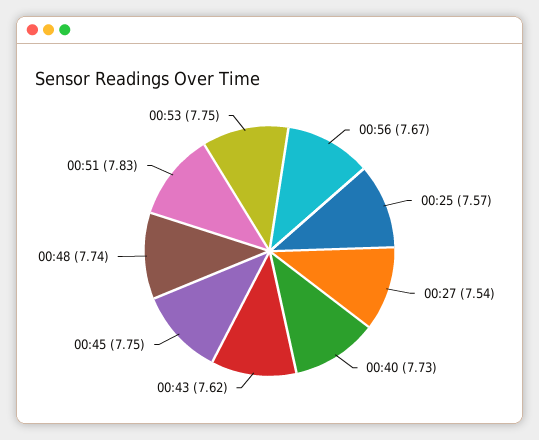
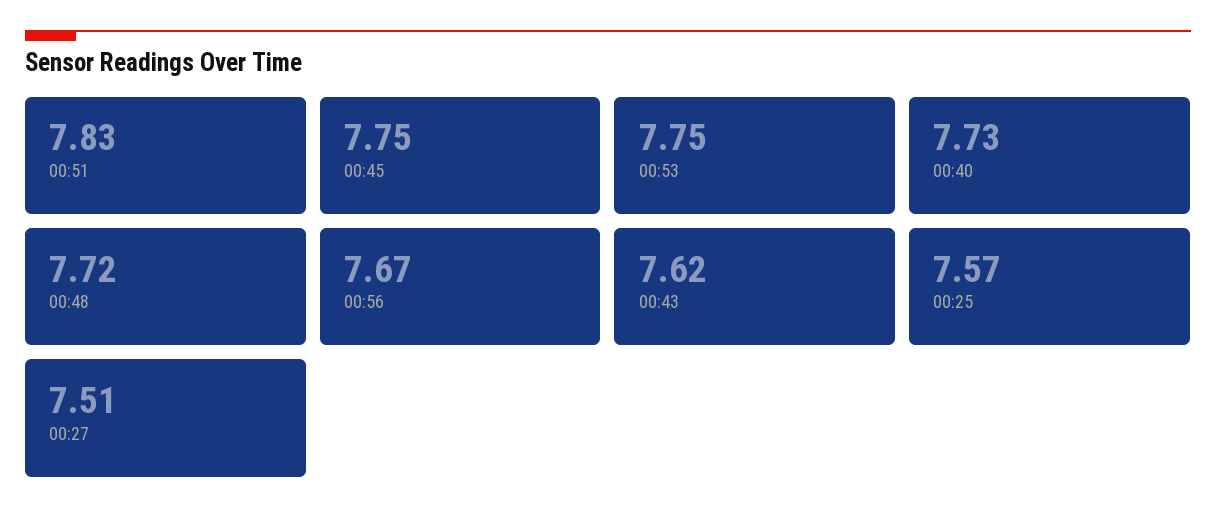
00:27: 7.54 -> 7.51
00:48: 7.74 -> 7.72

